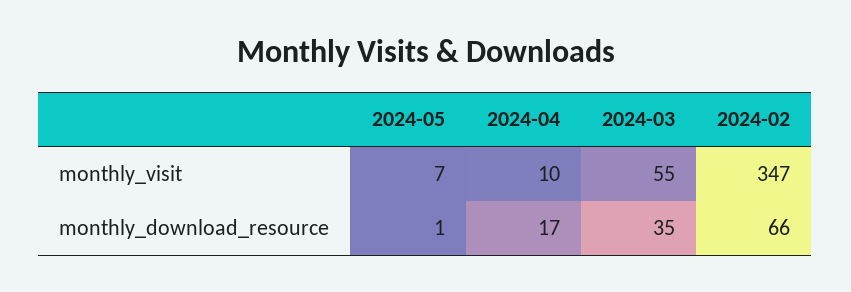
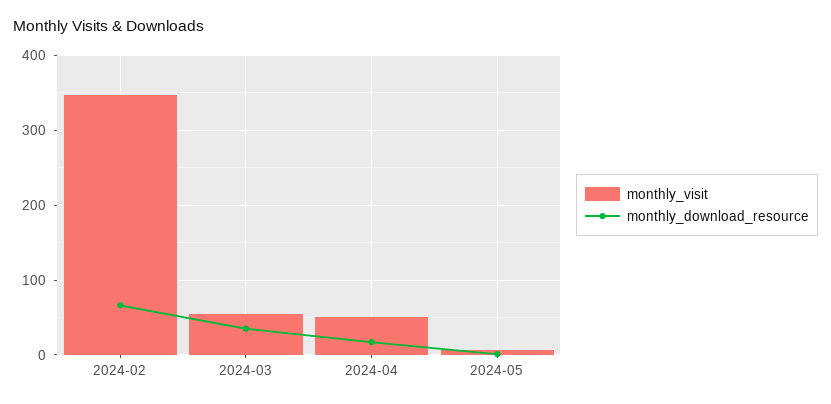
monthly_visit, 2024-04: 10 -> 50

